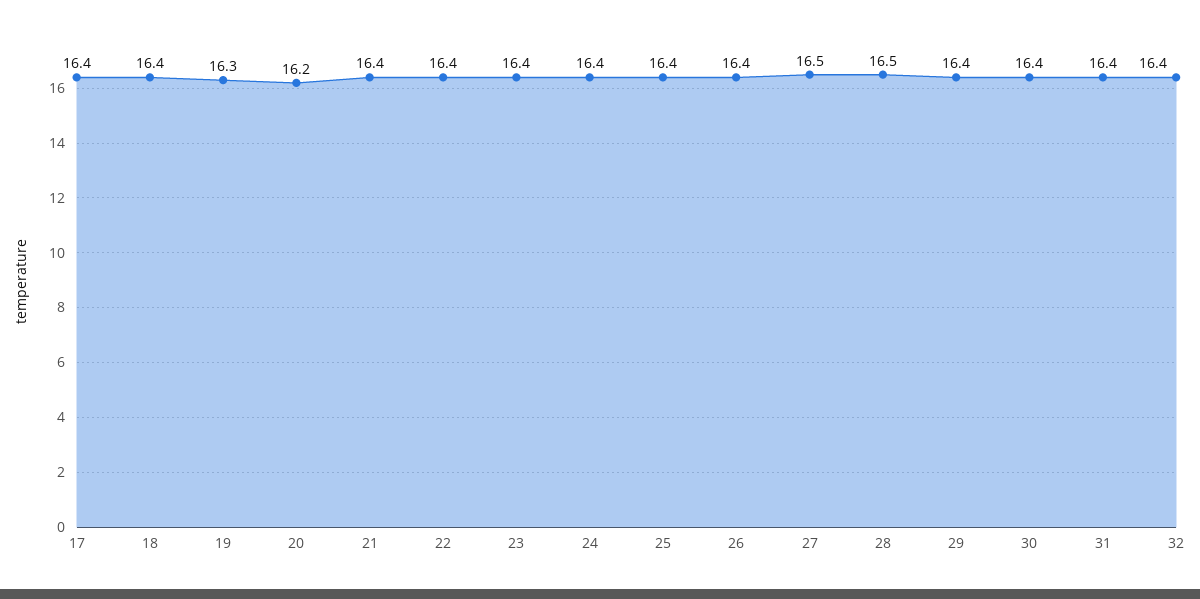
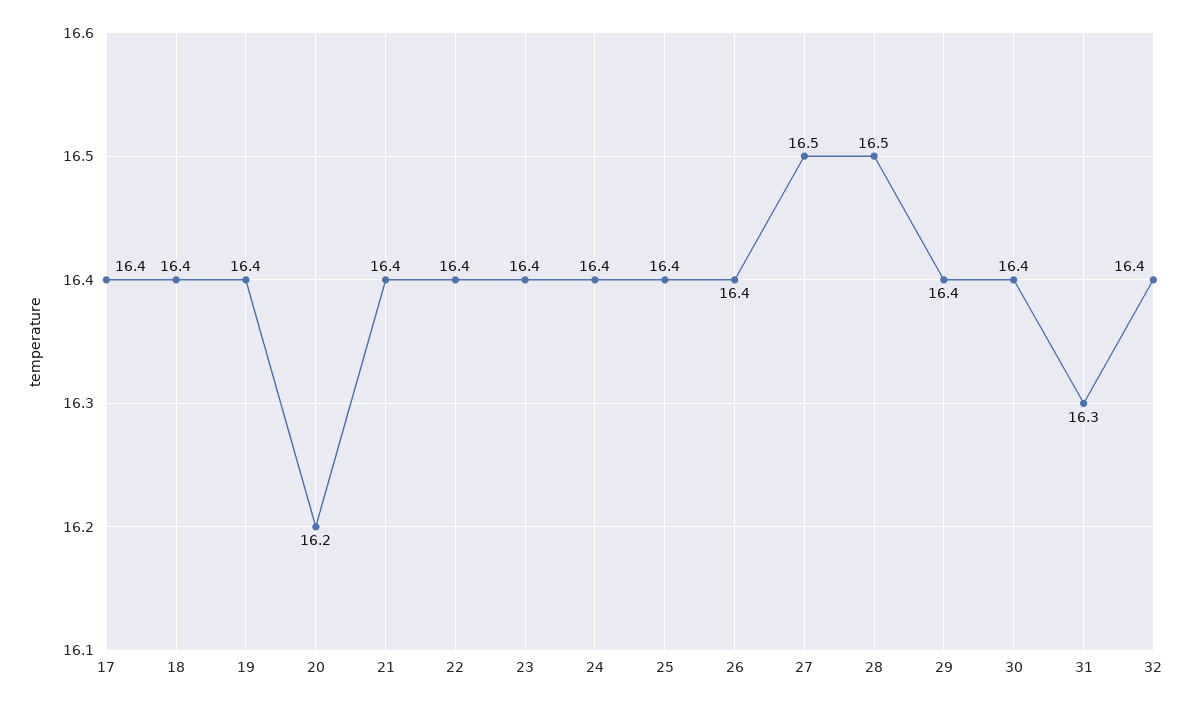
19: 16.3 -> 16.4
31: 16.4 -> 16.3

